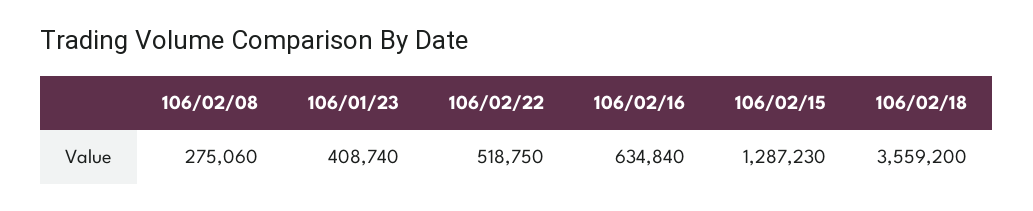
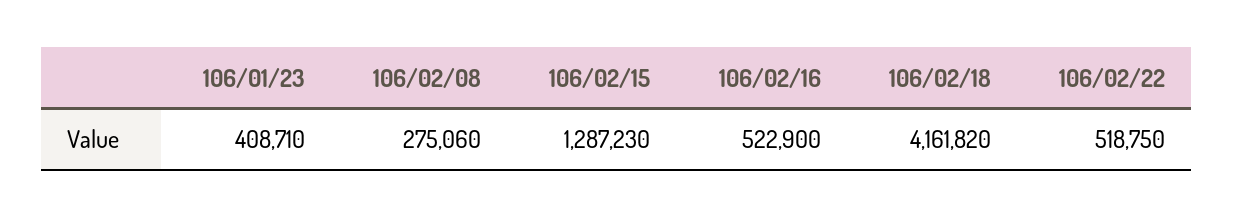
106/01/23: 408740 -> 408710
106/02/16: 634840 -> 522900
106/02/18: 3559200 -> 4161820

